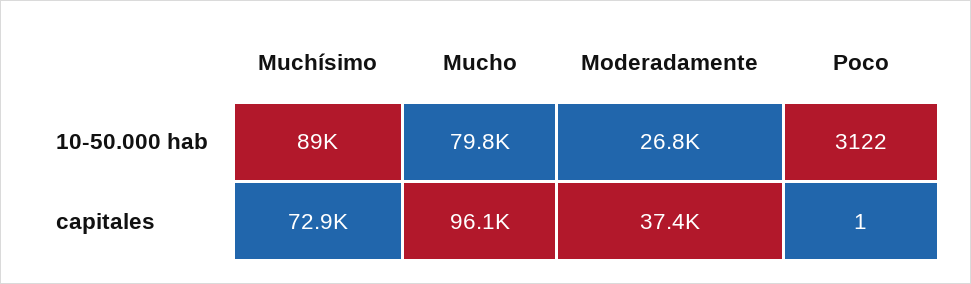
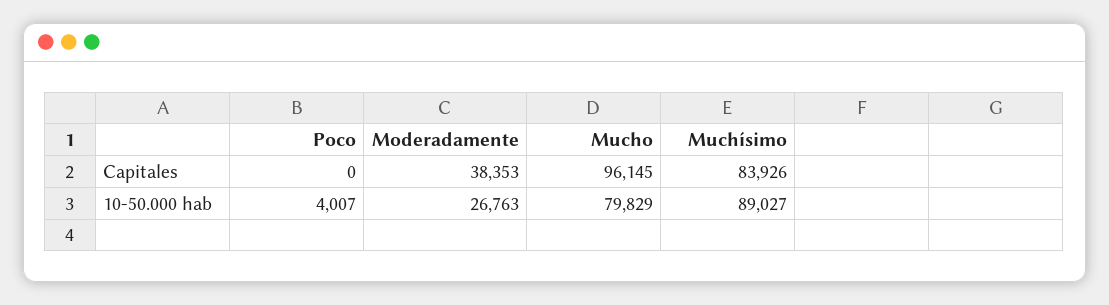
Poco, 10-50.000 hab: 3122 -> 4007
Muchísimo, capitales: 72900 -> 83926
Moderadamente, capitales: 37400 -> 38353
Poco, capitales: 1 -> 0

